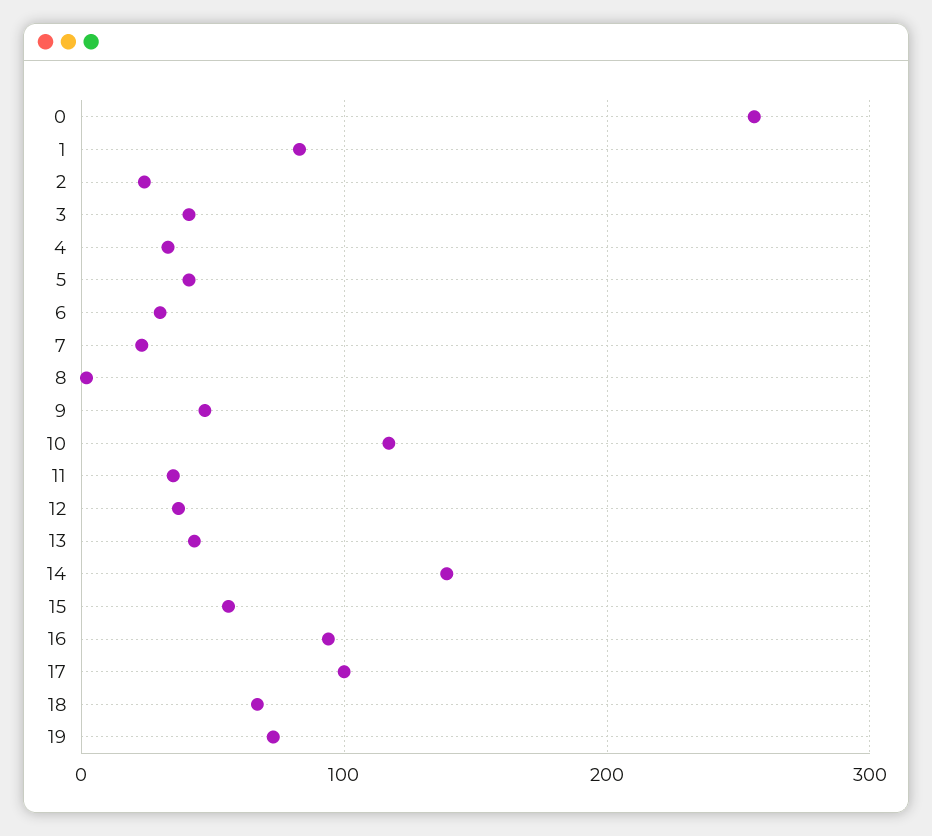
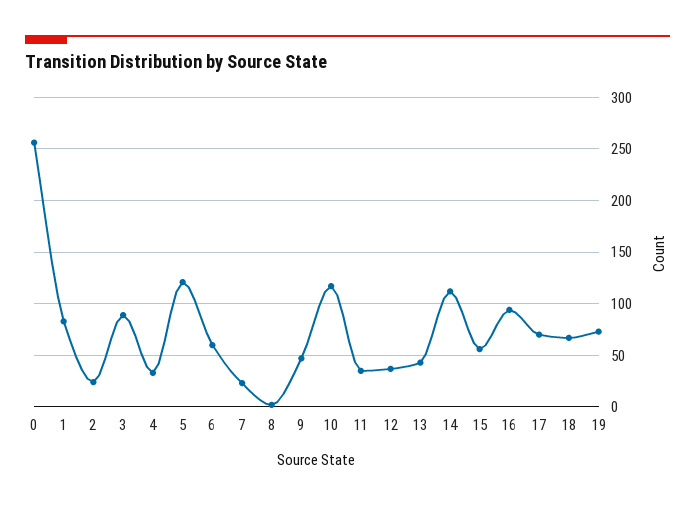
3: 40 -> 90
5: 40 -> 120
6: 30 -> 60
14: 140 -> 110
17: 100 -> 70

